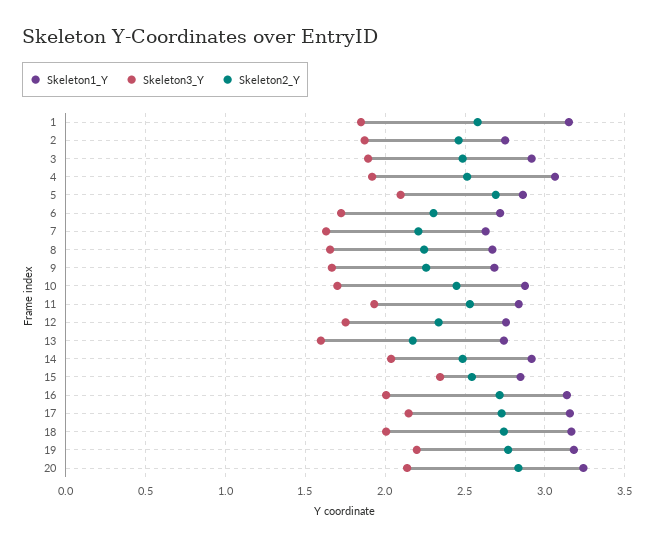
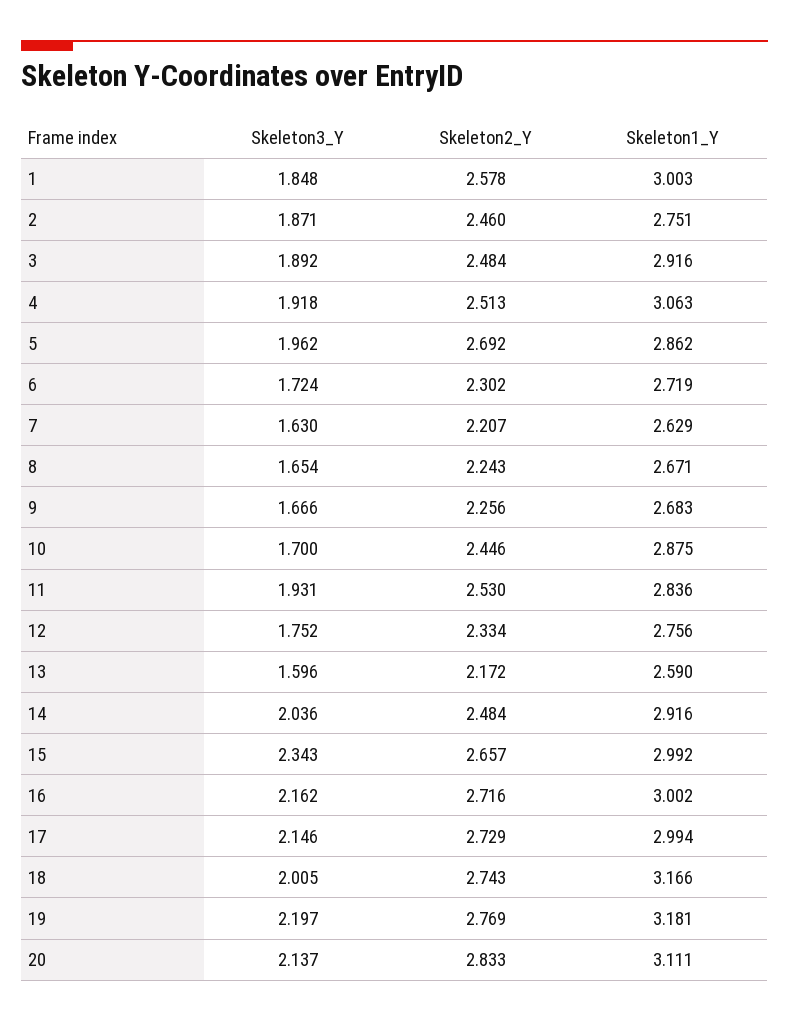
Skeleton1_Y, 1: 3.15 -> 3.003
Skeleton3_Y, 5: 2.1 -> 1.962
Skeleton1_Y, 13: 2.75 -> 2.59
Skeleton1_Y, 15: 2.85 -> 2.992
Skeleton2_Y, 15: 2.55 -> 2.657
Skeleton1_Y, 16: 3.15 -> 3.002
Skeleton3_Y, 16: 2 -> 2.162
Skeleton1_Y, 17: 3.15 -> 2.994
Skeleton1_Y, 20: 3.25 -> 3.111

